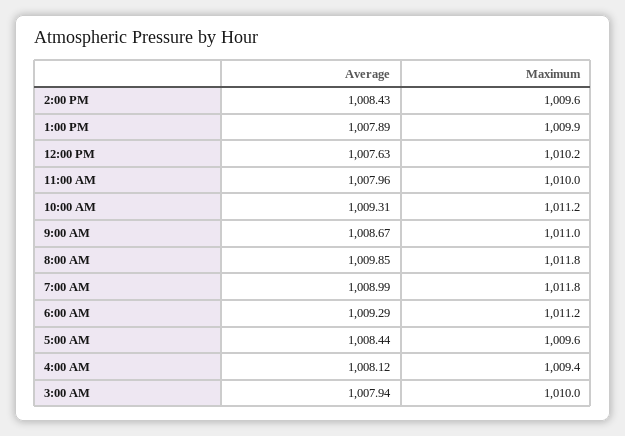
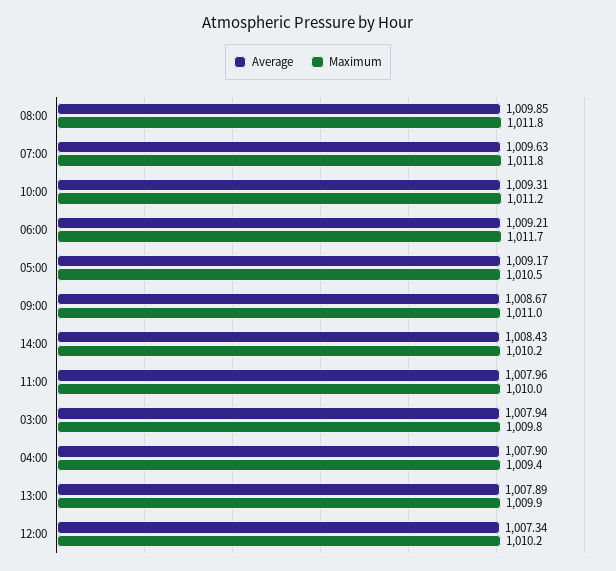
Maximum, 2:00 PM: 1009.6 -> 1010.2
Average, 12:00 PM: 1007.63 -> 1007.34
Average, 7:00 AM: 1008.99 -> 1009.63
Average, 6:00 AM: 1009.29 -> 1009.21
Maximum, 6:00 AM: 1011.2 -> 1011.7
Average, 5:00 AM: 1008.44 -> 1009.17
Maximum, 5:00 AM: 1009.6 -> 1010.5
Average, 4:00 AM: 1008.12 -> 1007.9
Maximum, 3:00 AM: 1010 -> 1009.8

